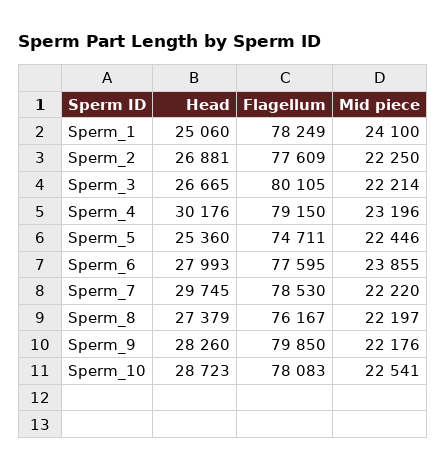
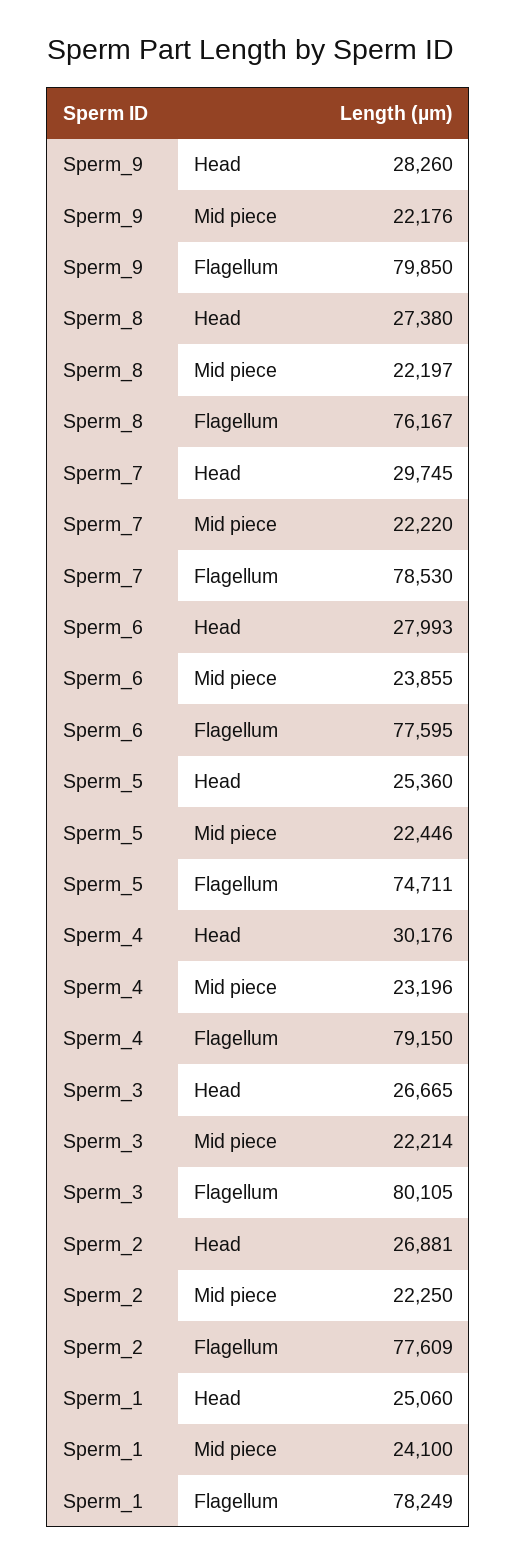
Head, Sperm_8: 27379 -> 27380
Head, Sperm_10: 28723 -> none
Flagellum, Sperm_10: 78083 -> none
Mid piece, Sperm_10: 22541 -> none

